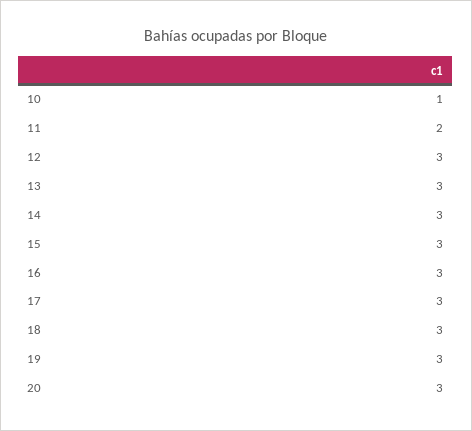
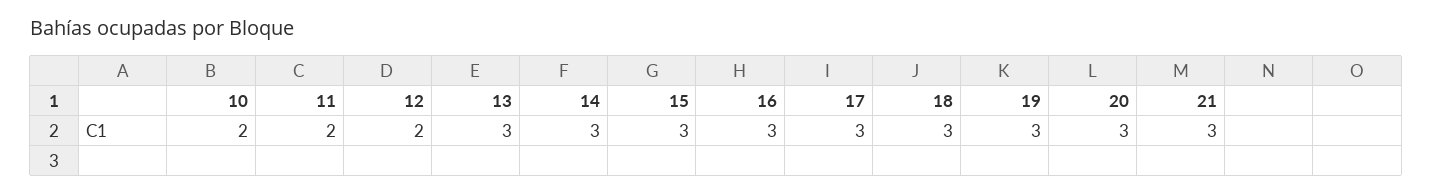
10: 1 -> 2
12: 3 -> 2
21: none -> 3

